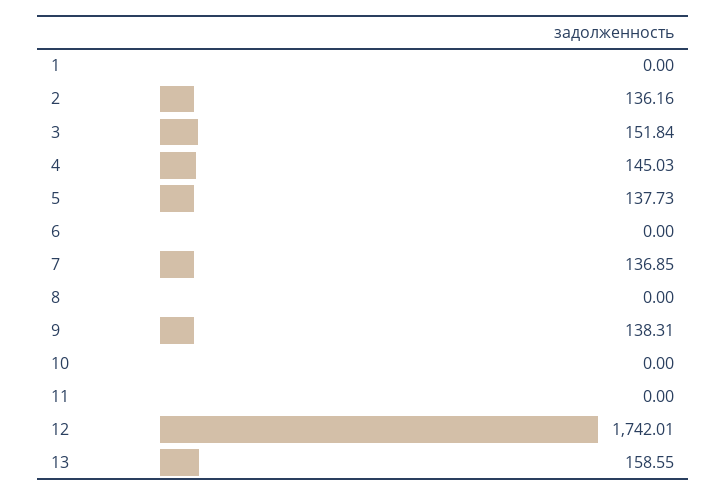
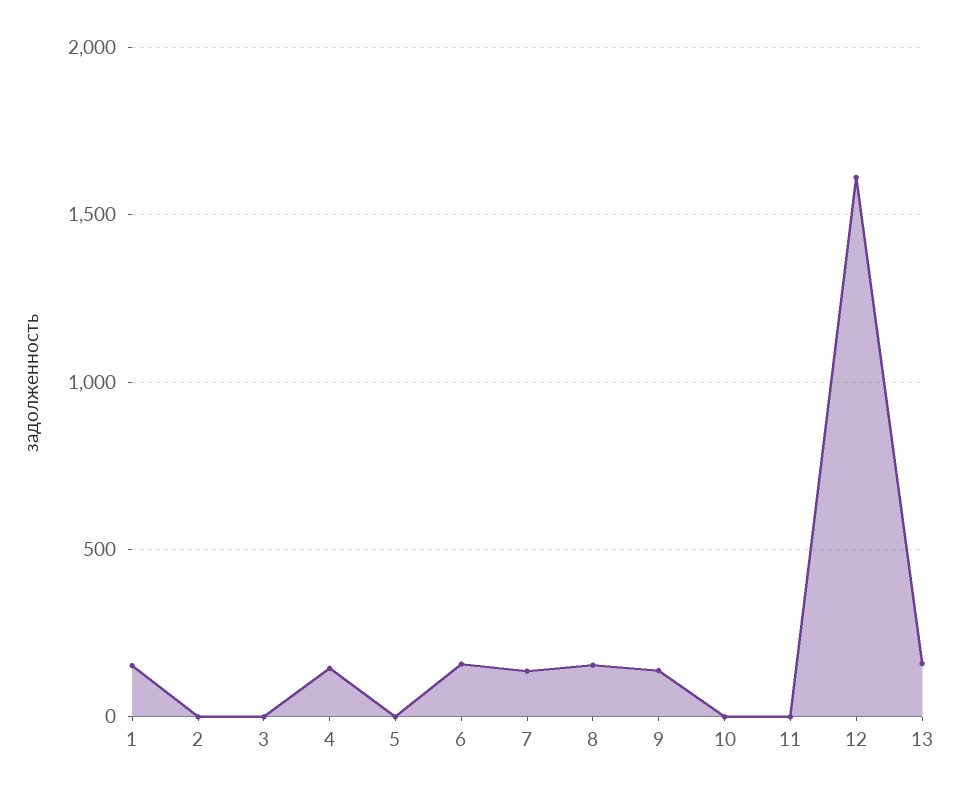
1: 0 -> 150
2: 136.16 -> 0
3: 151.84 -> 0
5: 137.73 -> 0
6: 0 -> 150
8: 0 -> 150
12: 1742.01 -> 1600

